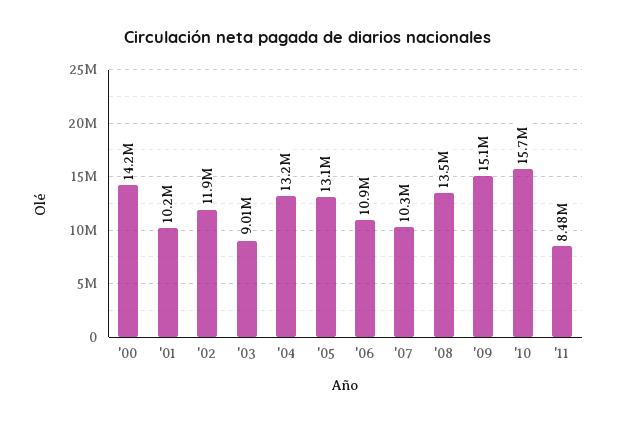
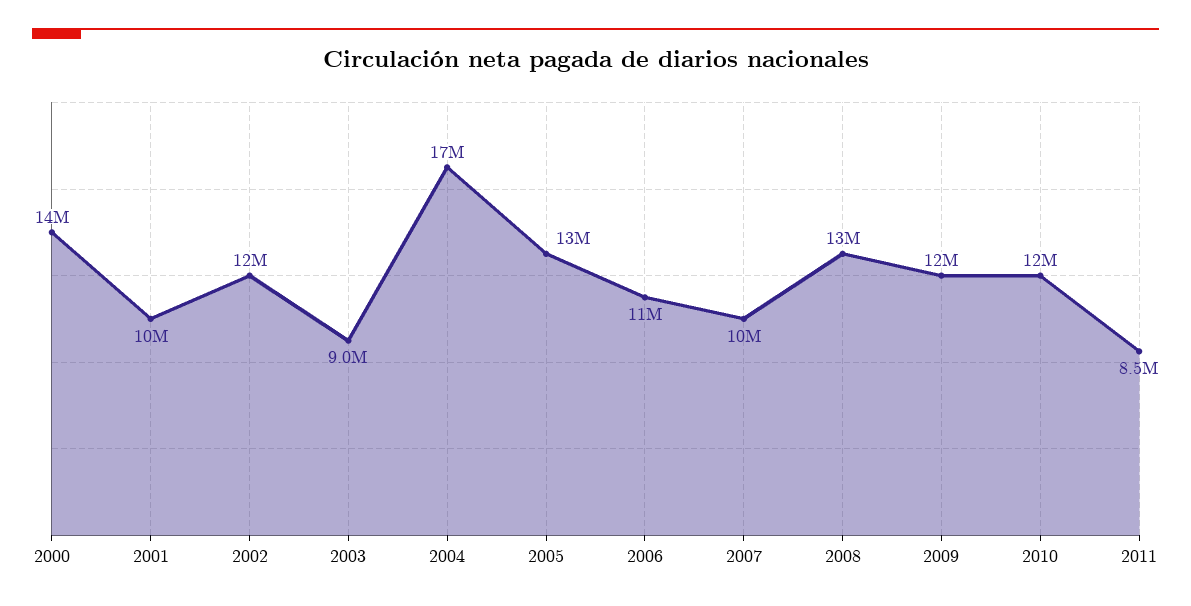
'04: 13200000 -> 17000000
'09: 15100000 -> 12000000
'10: 15700000 -> 12000000

